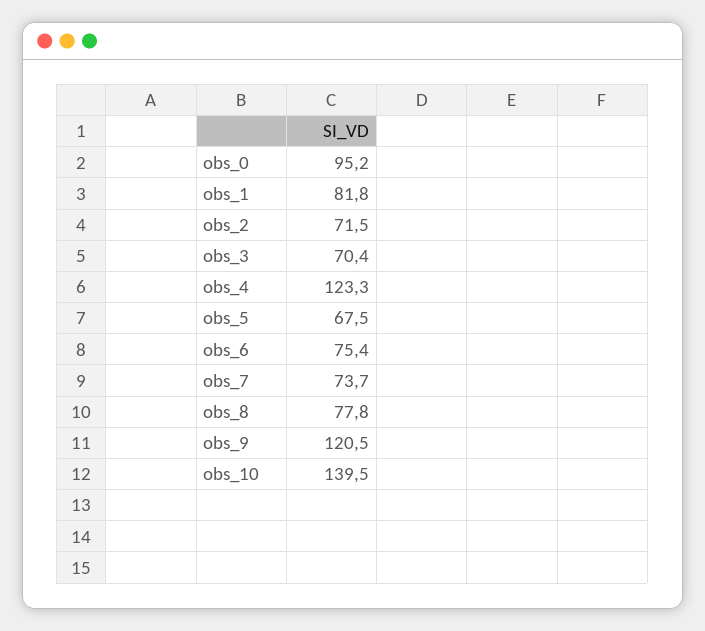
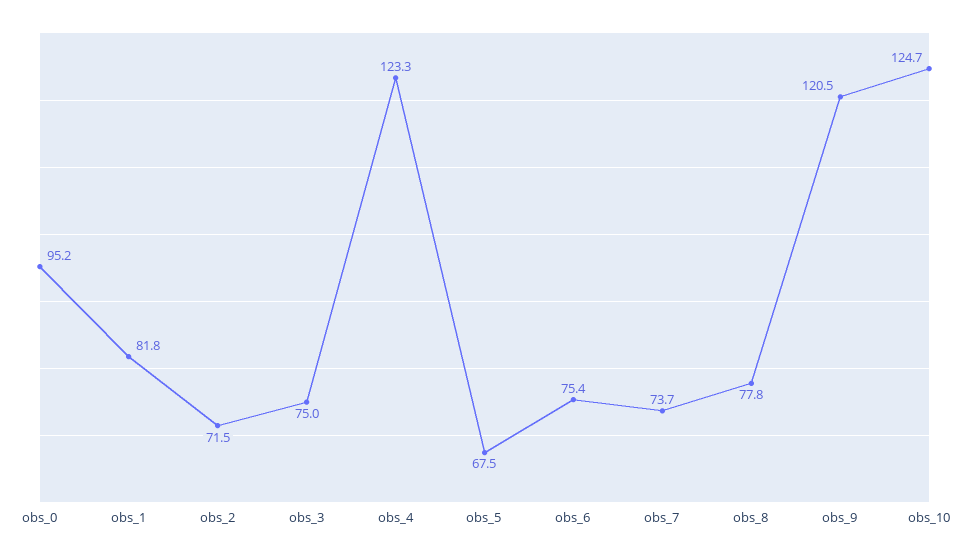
obs_3: 70.4 -> 75
obs_10: 139.5 -> 124.7

